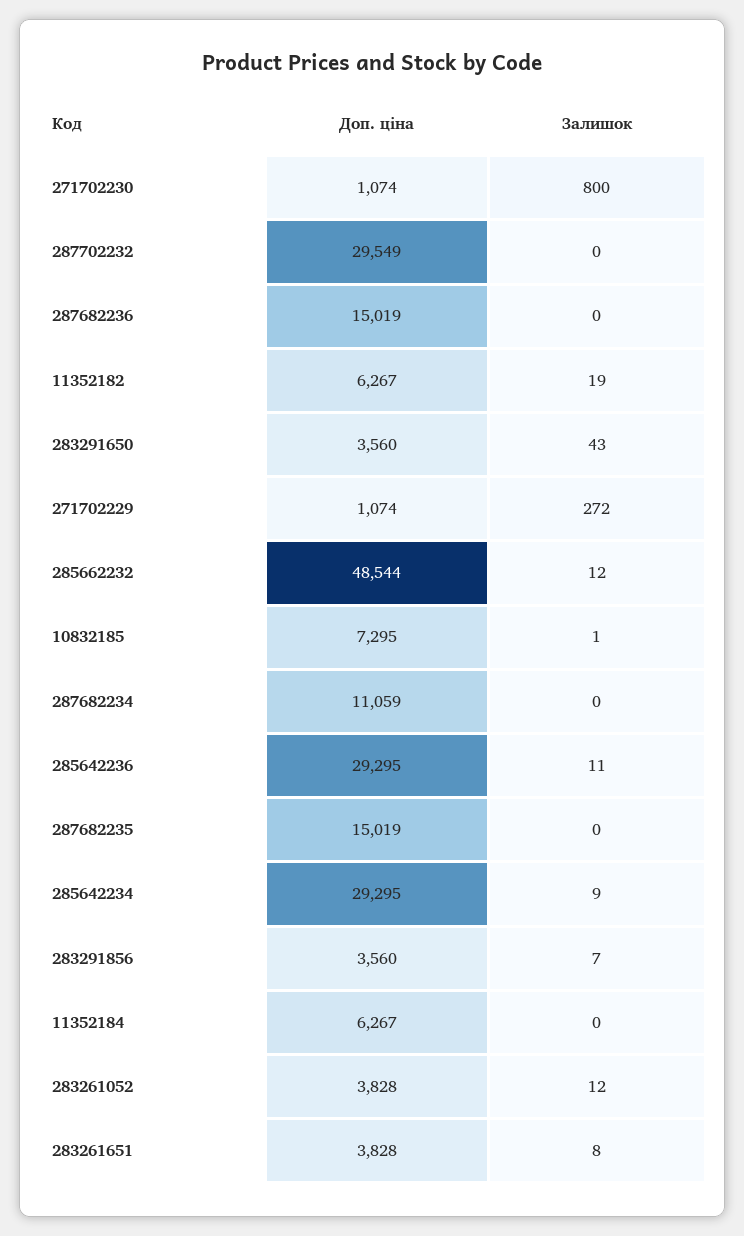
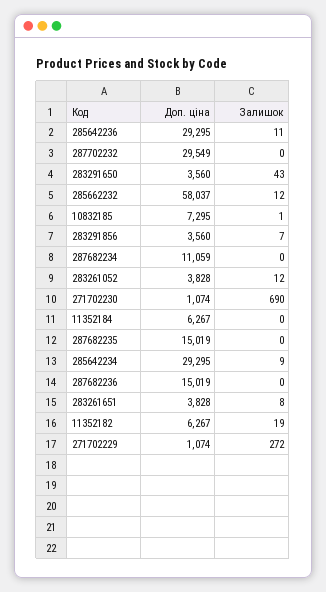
Залишок, 271702230: 800 -> 690
Доп. ціна, 285662232: 48544 -> 58037

